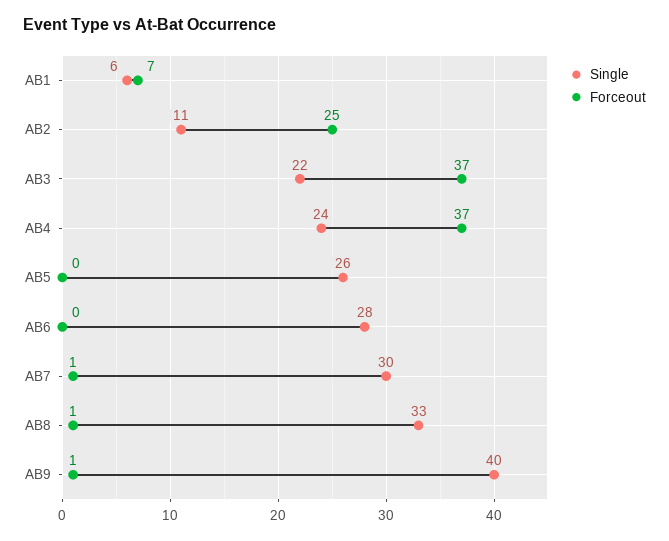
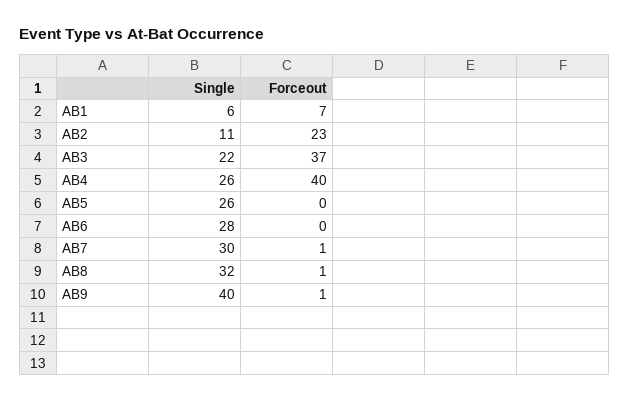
Forceout, AB2: 25 -> 23
Single, AB4: 24 -> 26
Forceout, AB4: 37 -> 40
Single, AB8: 33 -> 32

